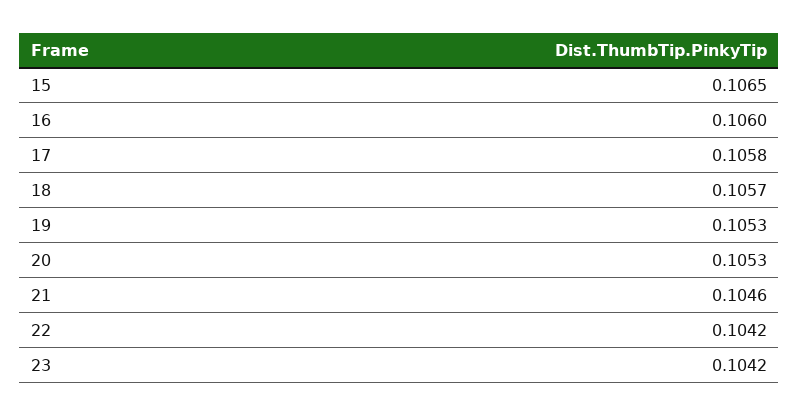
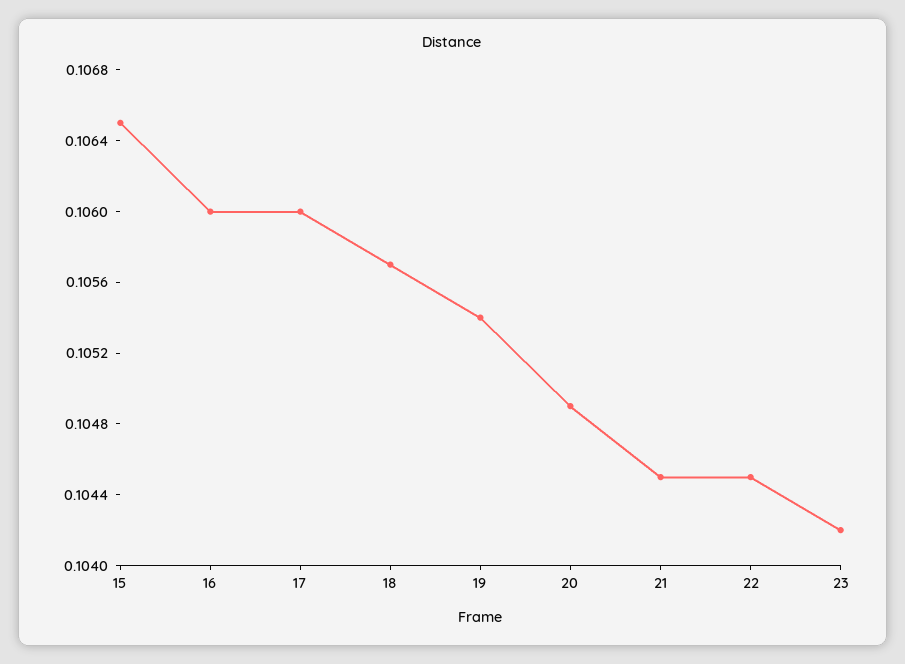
17: 0.1058 -> 0.106
19: 0.1053 -> 0.1054
20: 0.1053 -> 0.1049
21: 0.1046 -> 0.1045
22: 0.1042 -> 0.1045

